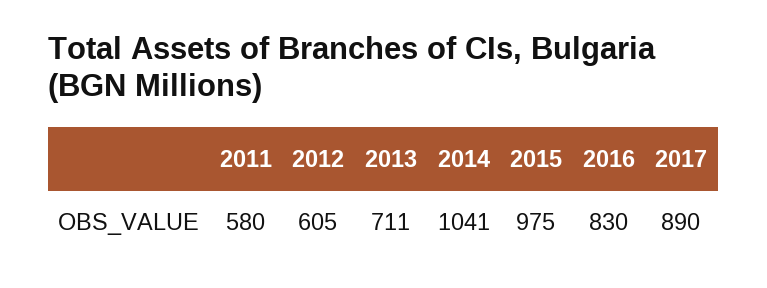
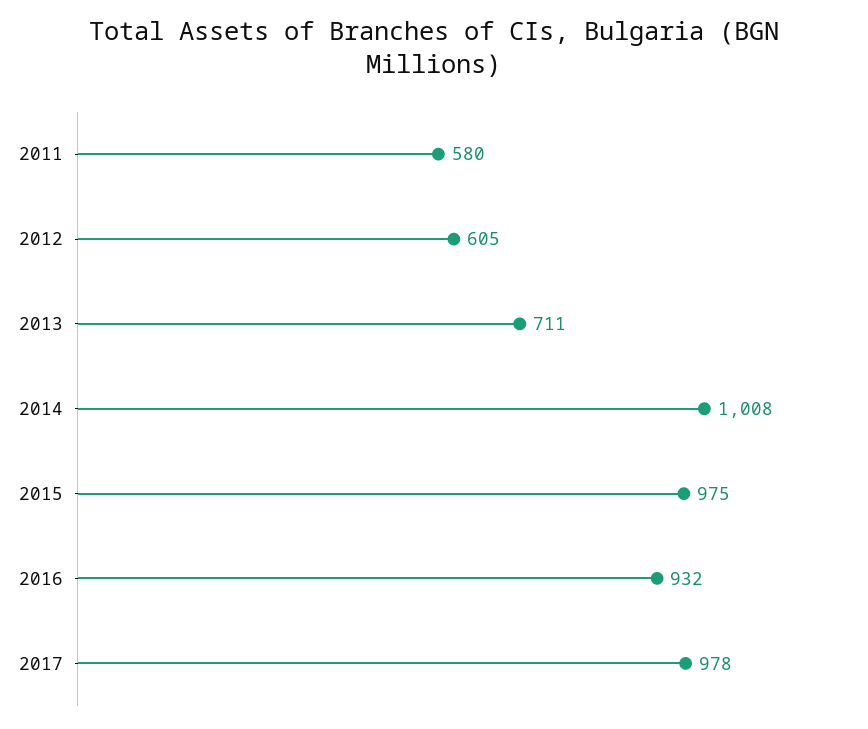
2014: 1041 -> 1008
2016: 830 -> 932
2017: 890 -> 978

